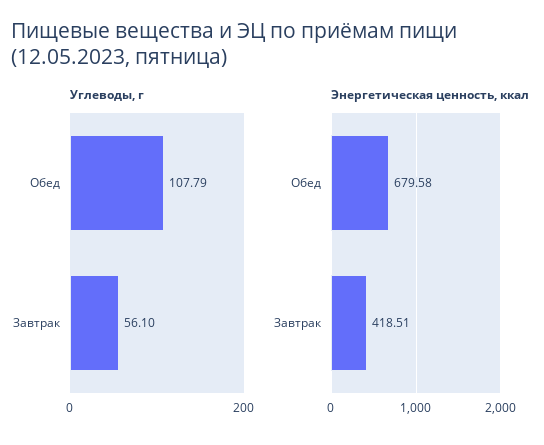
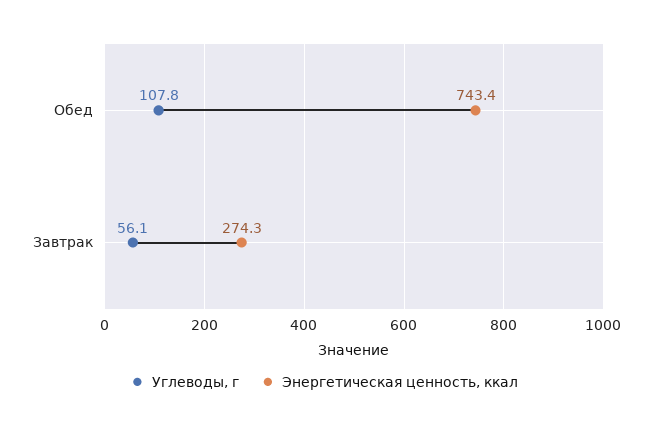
Энергетическая ценность, ккал, Обед: 679.58 -> 743.4
Энергетическая ценность, ккал, Завтрак: 418.51 -> 274.3

